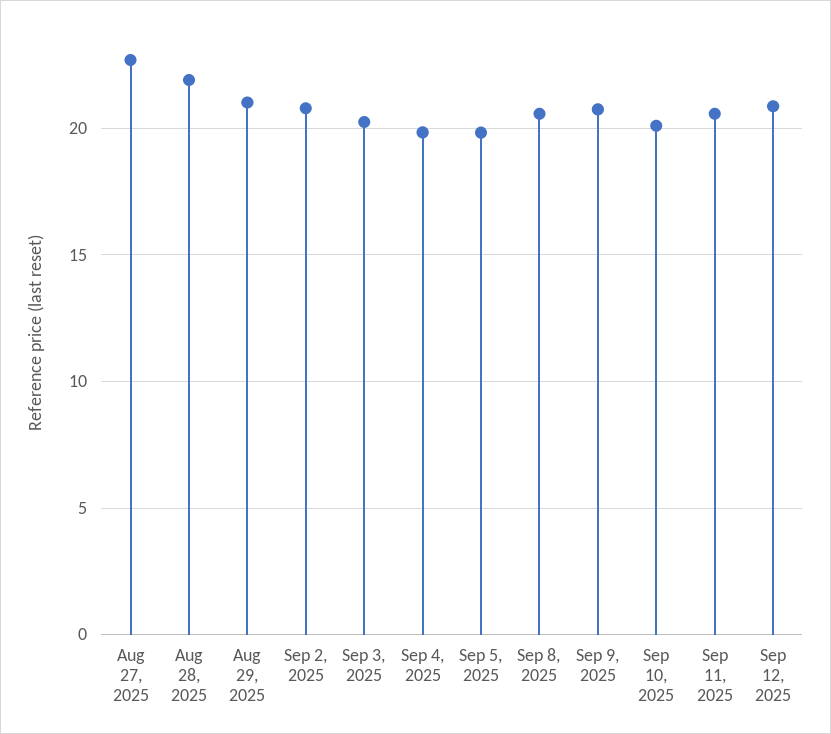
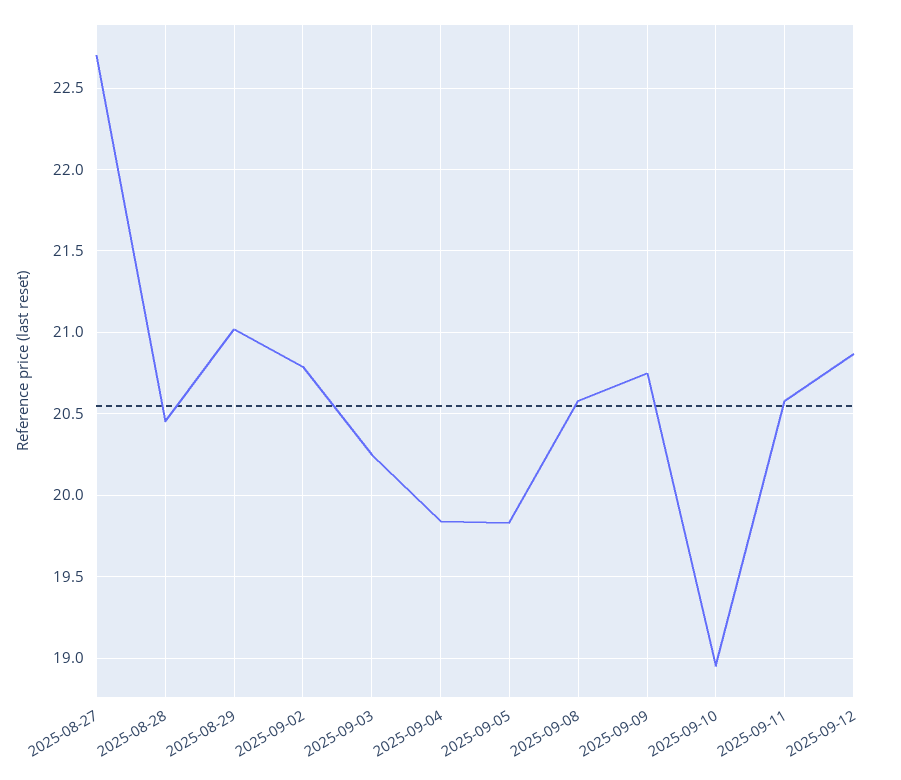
Aug 28, 2025: 22 -> 20.45
Sep 10, 2025: 20 -> 18.95

